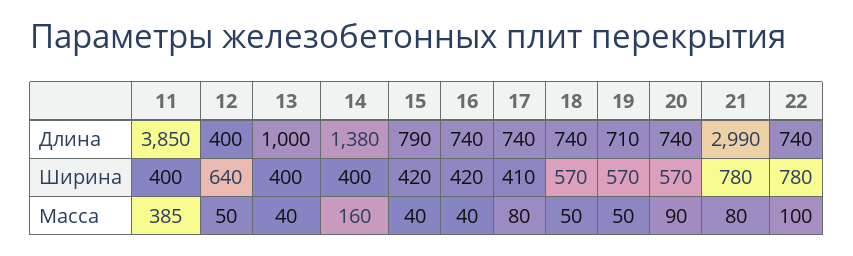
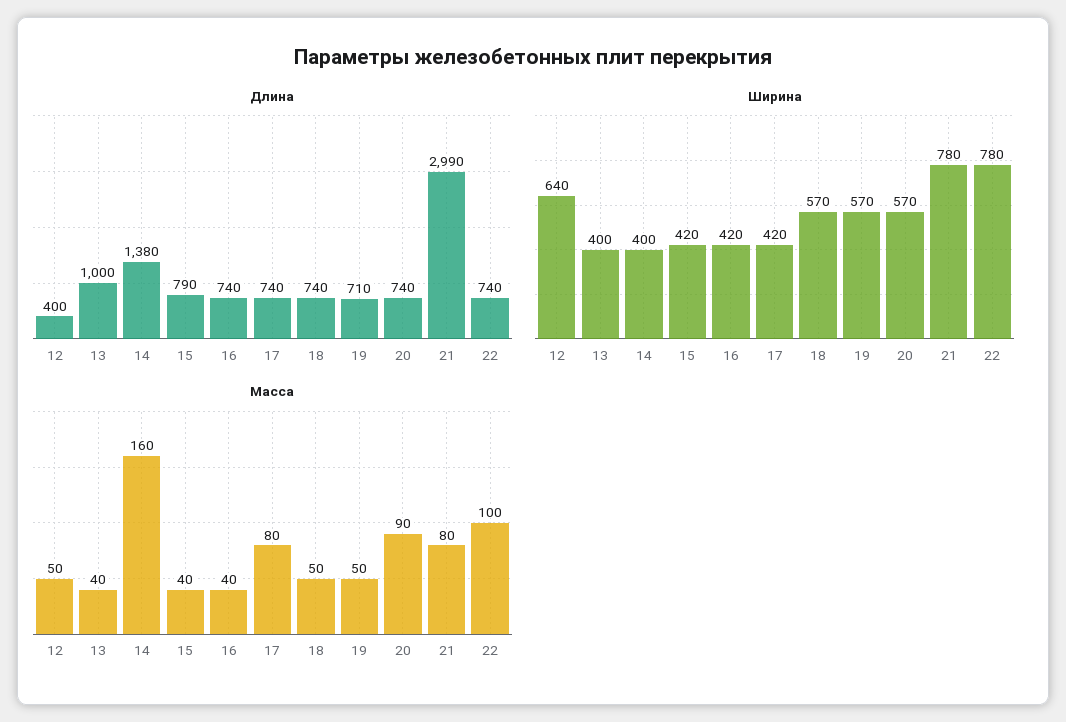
Длина, 11: 3850 -> none
Ширина, 11: 400 -> none
Ширина, 17: 410 -> 420
Масса, 11: 385 -> none

